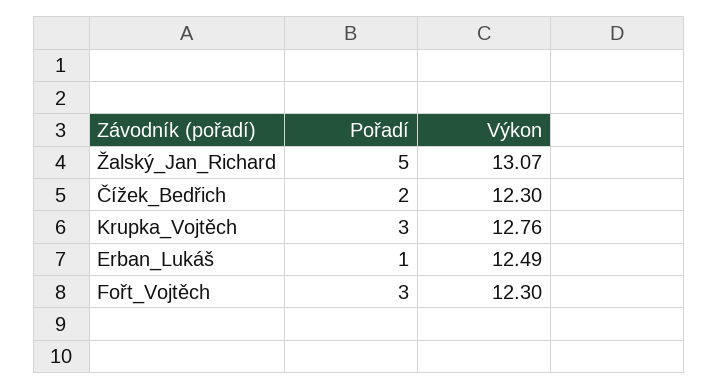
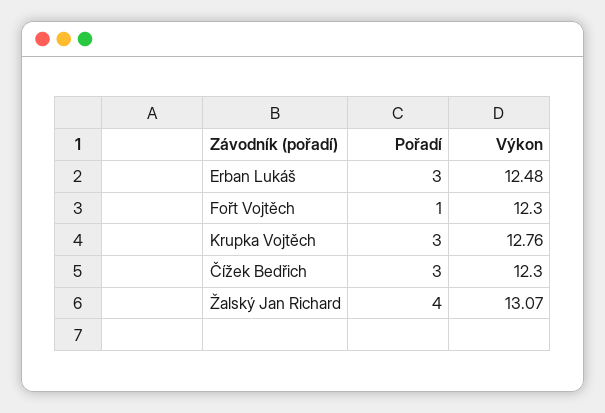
Pořadí, Žalský_Jan_Richard: 5 -> 4
Pořadí, Čížek_Bedřich: 2 -> 3
Pořadí, Erban_Lukáš: 1 -> 3
Výkon, Erban_Lukáš: 12.49 -> 12.48
Pořadí, Fořt_Vojtěch: 3 -> 1

